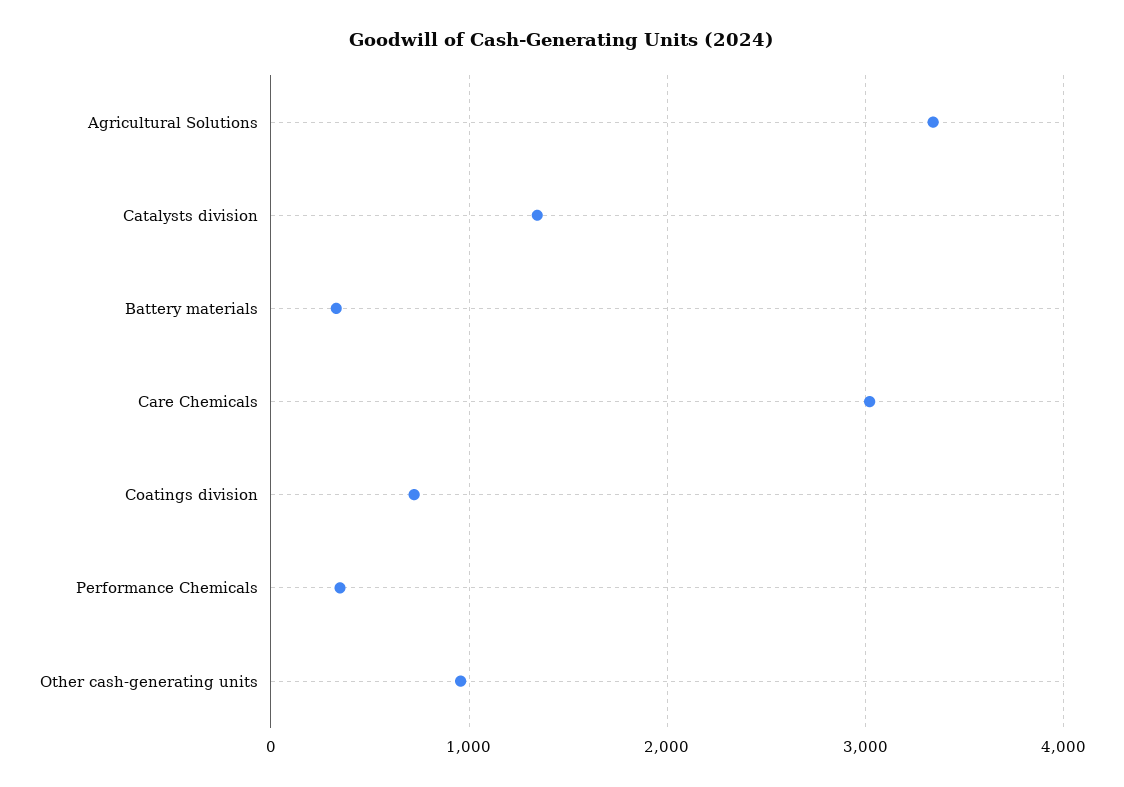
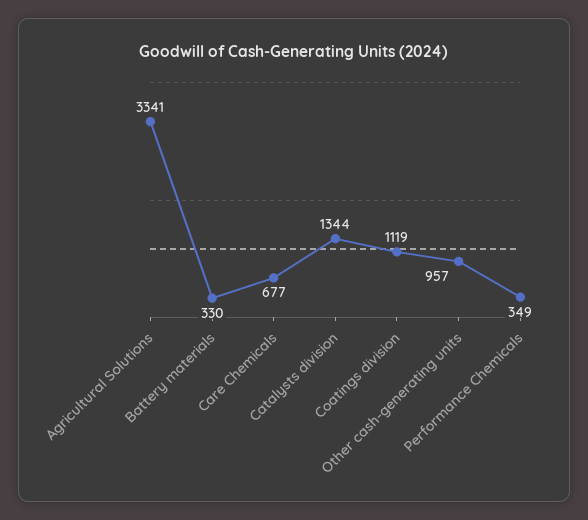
Care Chemicals: 3000 -> 677
Coatings division: 700 -> 1119

